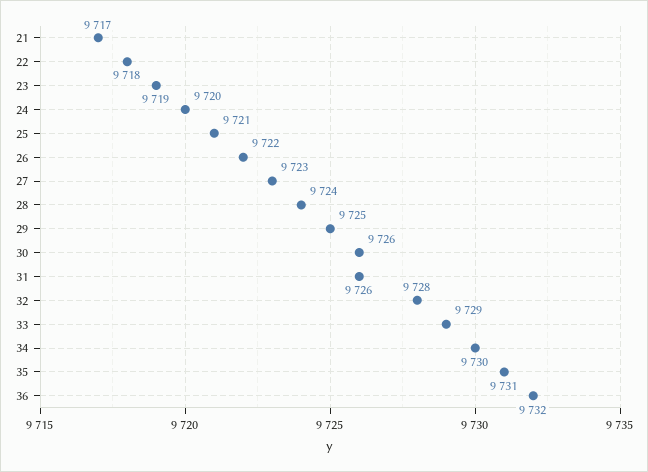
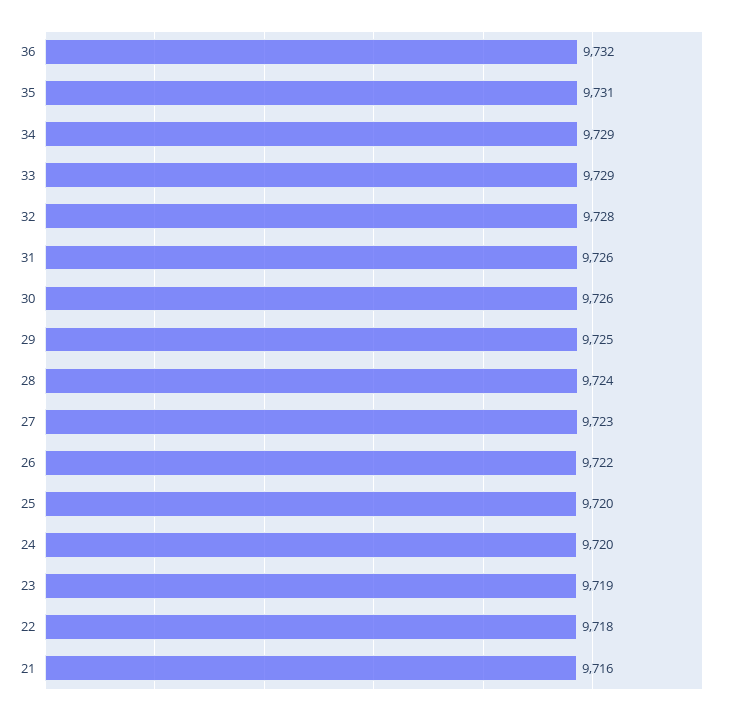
21: 9717 -> 9716
25: 9721 -> 9720
34: 9730 -> 9729

